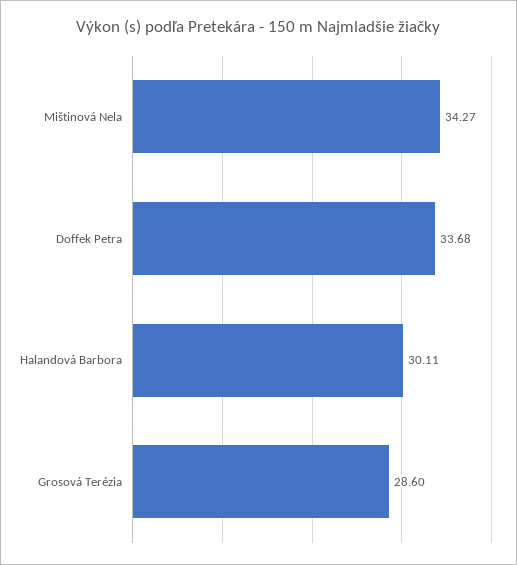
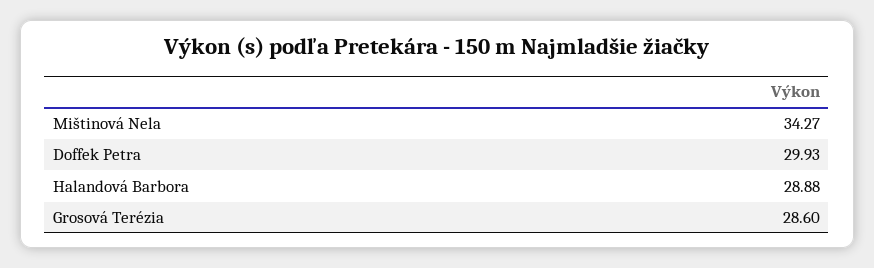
Doffek Petra: 33.68 -> 29.93
Halandová Barbora: 30.11 -> 28.88

